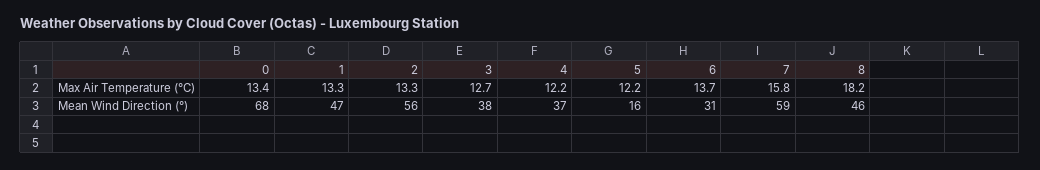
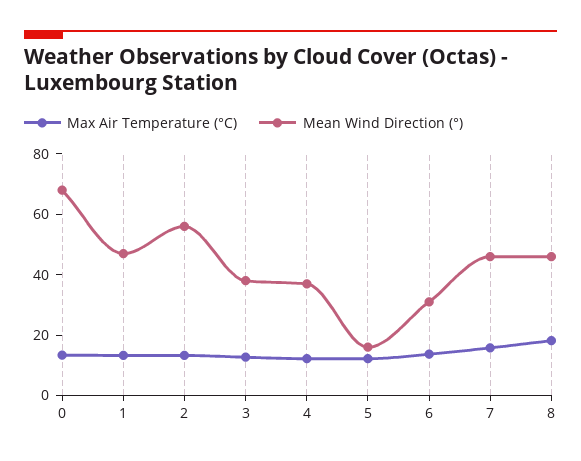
Mean Wind Direction (°), 7: 59 -> 45

